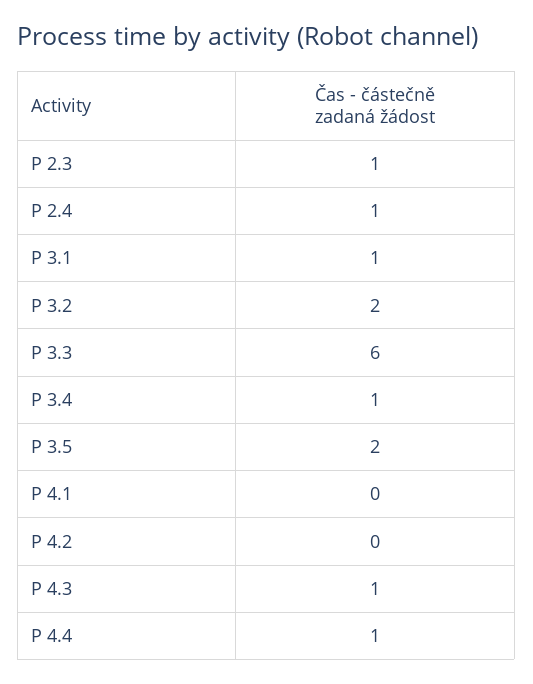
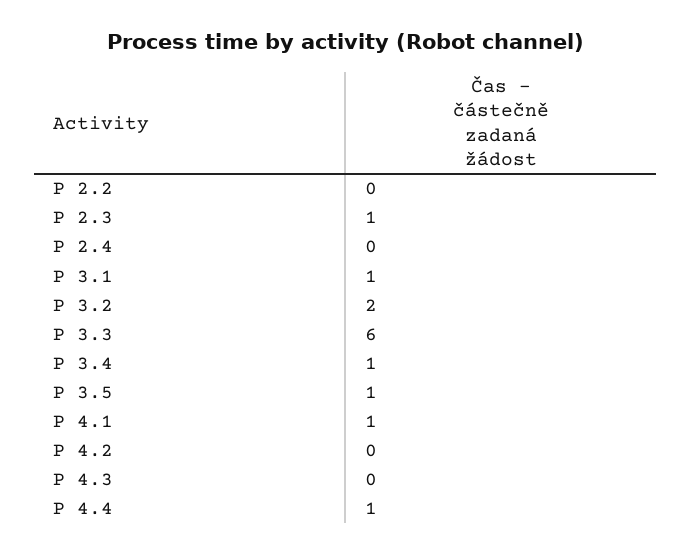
P 2.4: 1 -> 0
P 3.5: 2 -> 1
P 4.1: 0 -> 1
P 4.3: 1 -> 0
P 2.2: none -> 0

